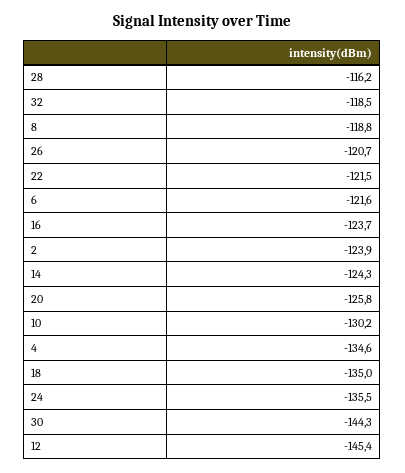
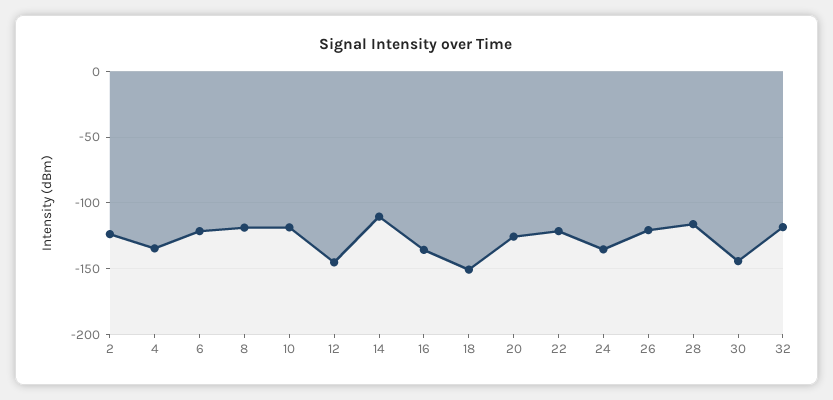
16: -123.7 -> -135
14: -124.3 -> -110
10: -130.2 -> -120
18: -135 -> -150

